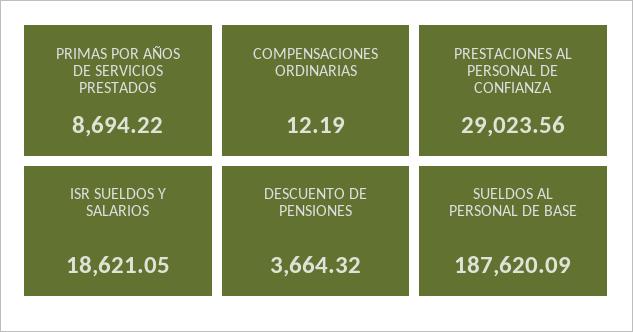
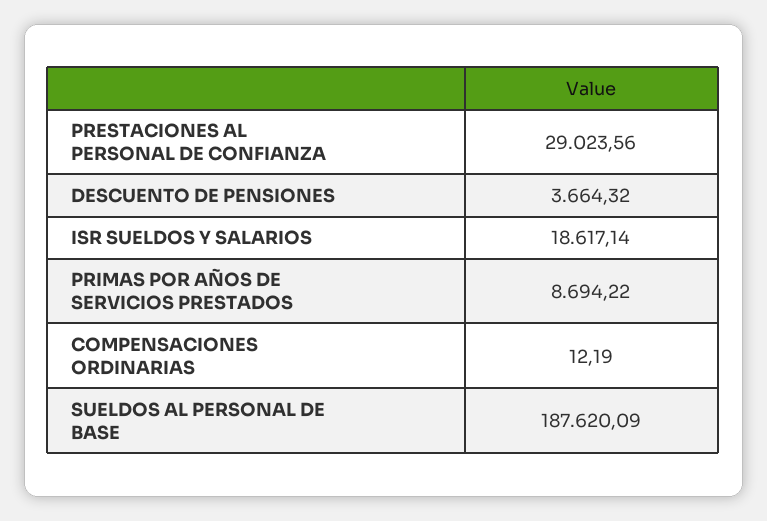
ISR SUELDOS Y SALARIOS: 18621.05 -> 18617.14

